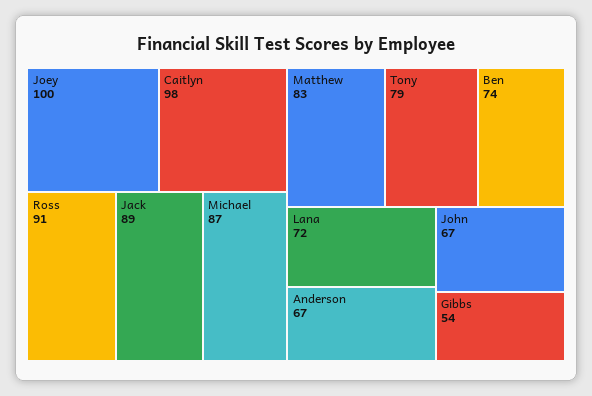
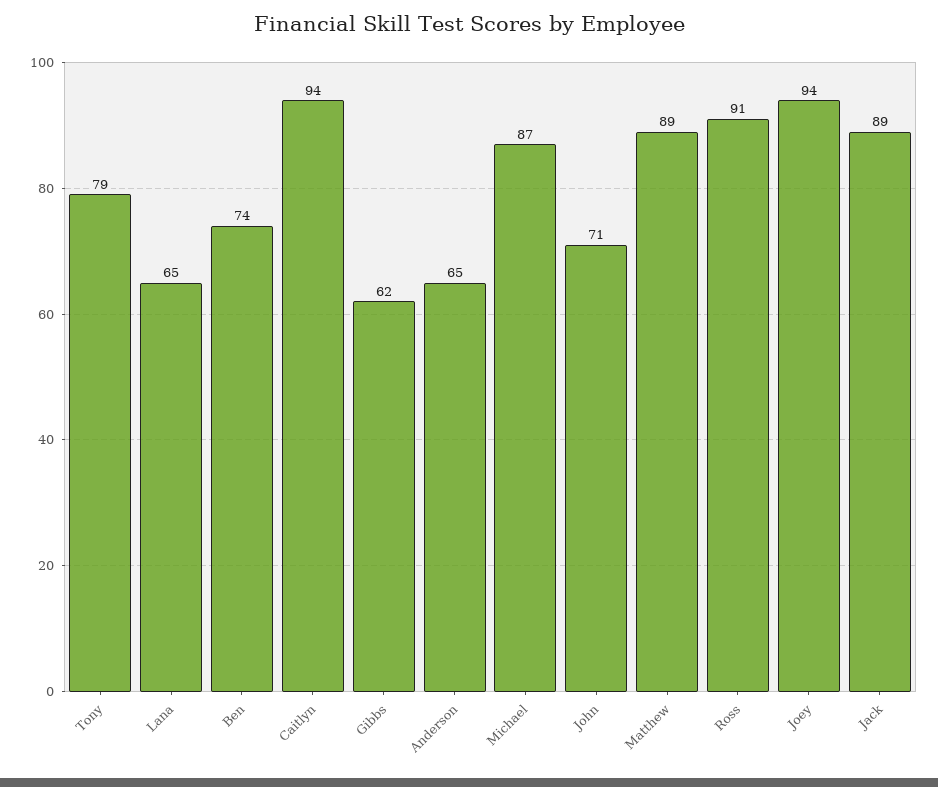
Joey: 100 -> 94
Caitlyn: 98 -> 94
Matthew: 83 -> 89
Lana: 72 -> 65
Anderson: 67 -> 65
John: 67 -> 71
Gibbs: 54 -> 62

